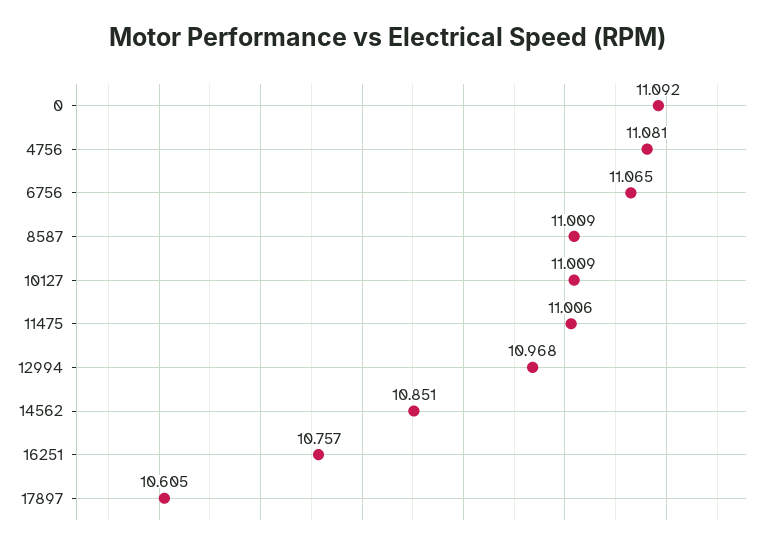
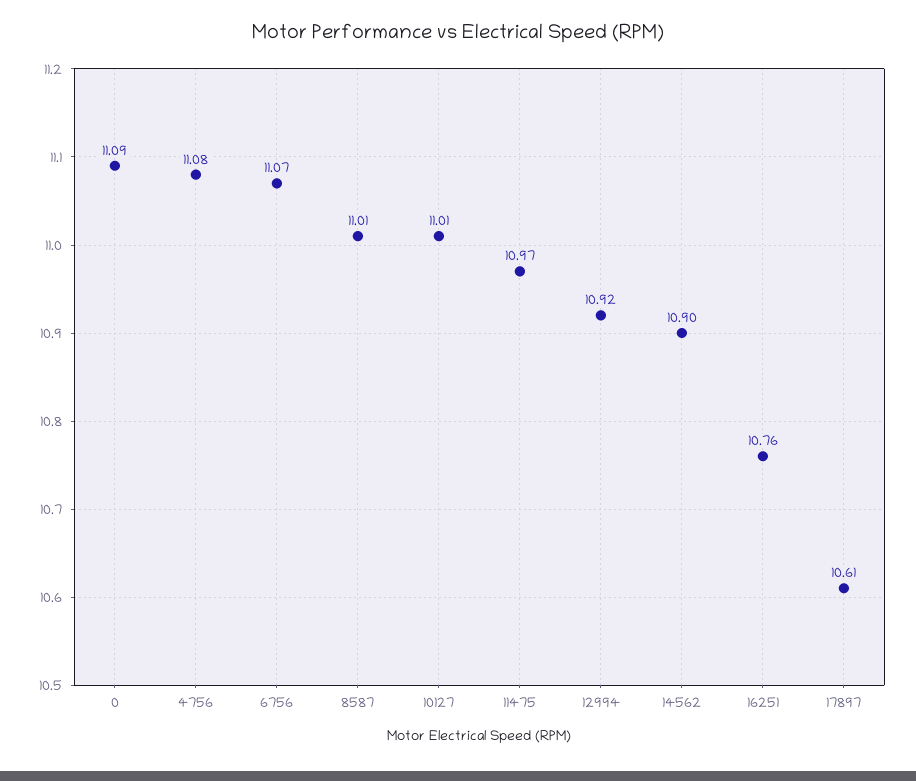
11475: 11.006 -> 10.97
12994: 10.968 -> 10.92
14562: 10.851 -> 10.9

